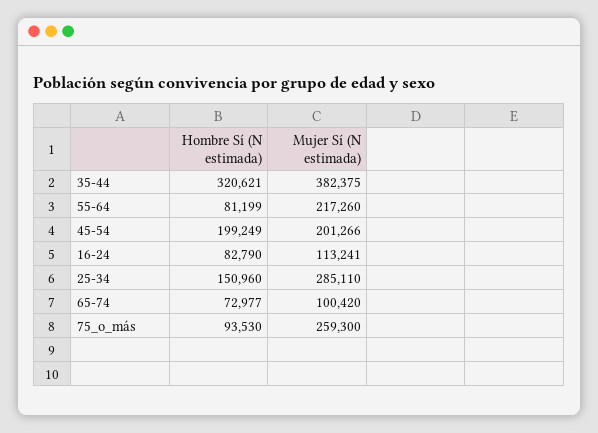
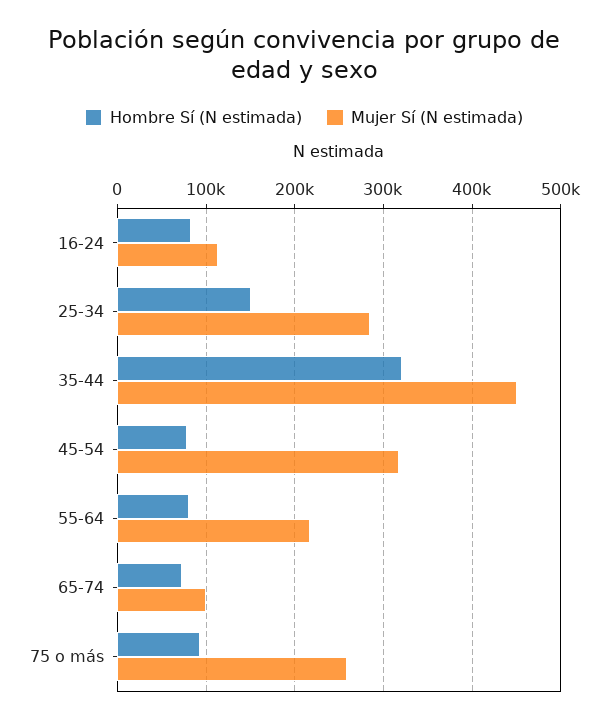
Mujer Sí (N estimada), 35-44: 382375 -> 450000
Hombre Sí (N estimada), 45-54: 199249 -> 80000
Mujer Sí (N estimada), 45-54: 201266 -> 320000

